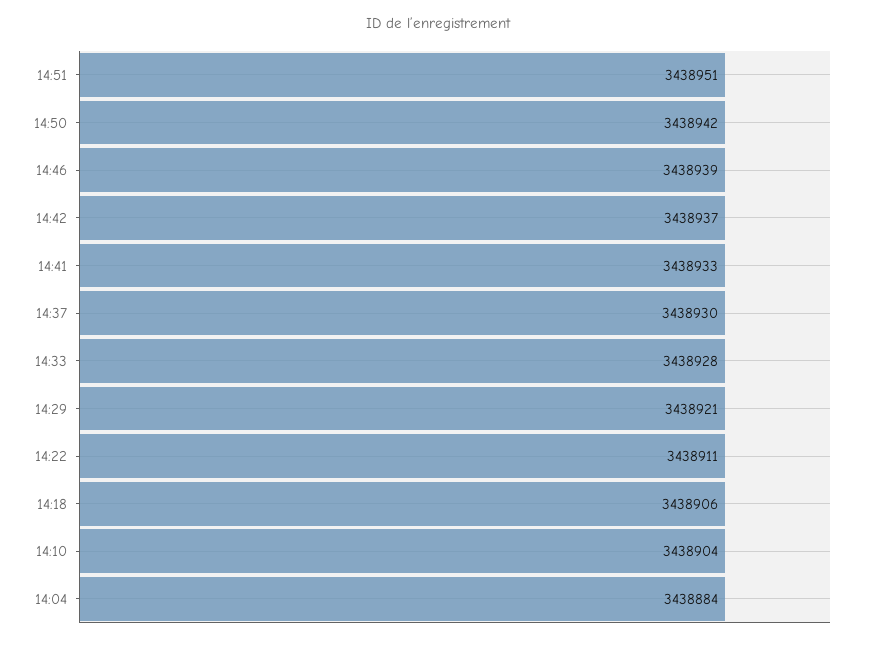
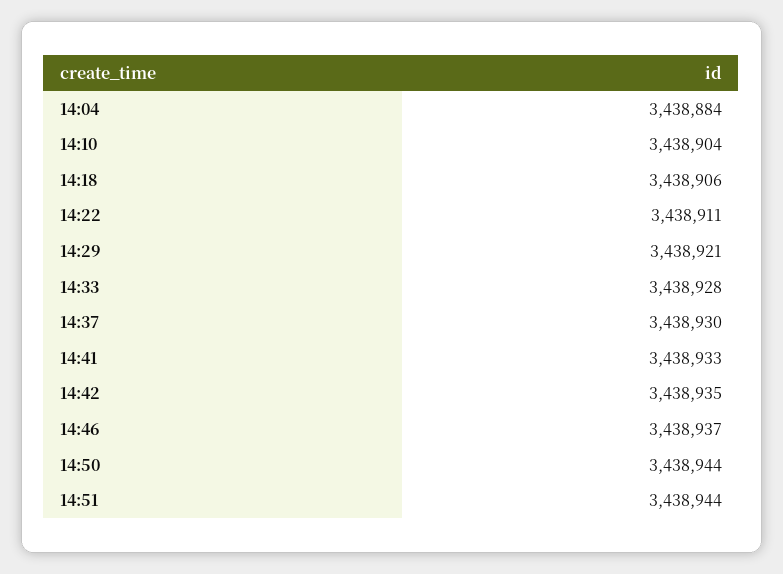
14:51: 3438951 -> 3438944
14:50: 3438942 -> 3438944
14:46: 3438939 -> 3438937
14:42: 3438937 -> 3438935

